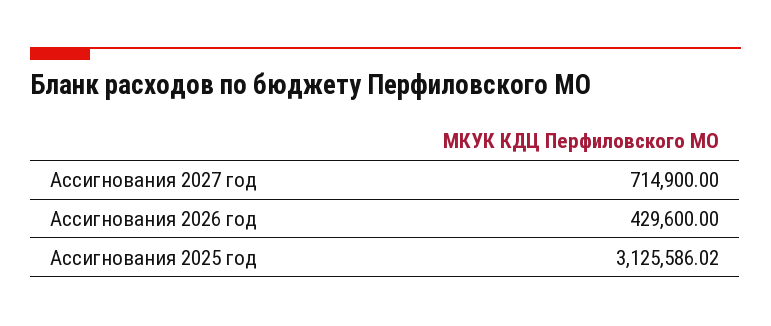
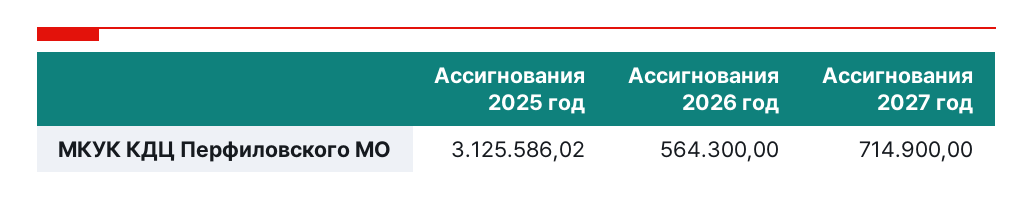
Ассигнования 2026 год: 429600 -> 564300

